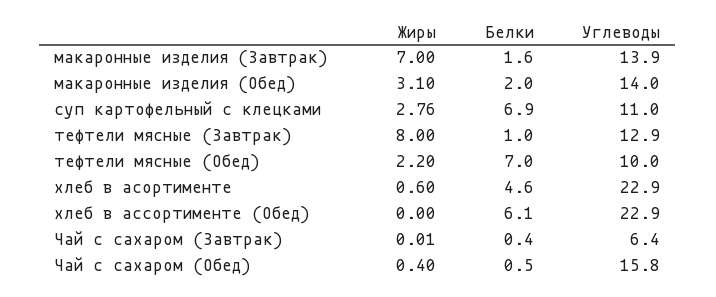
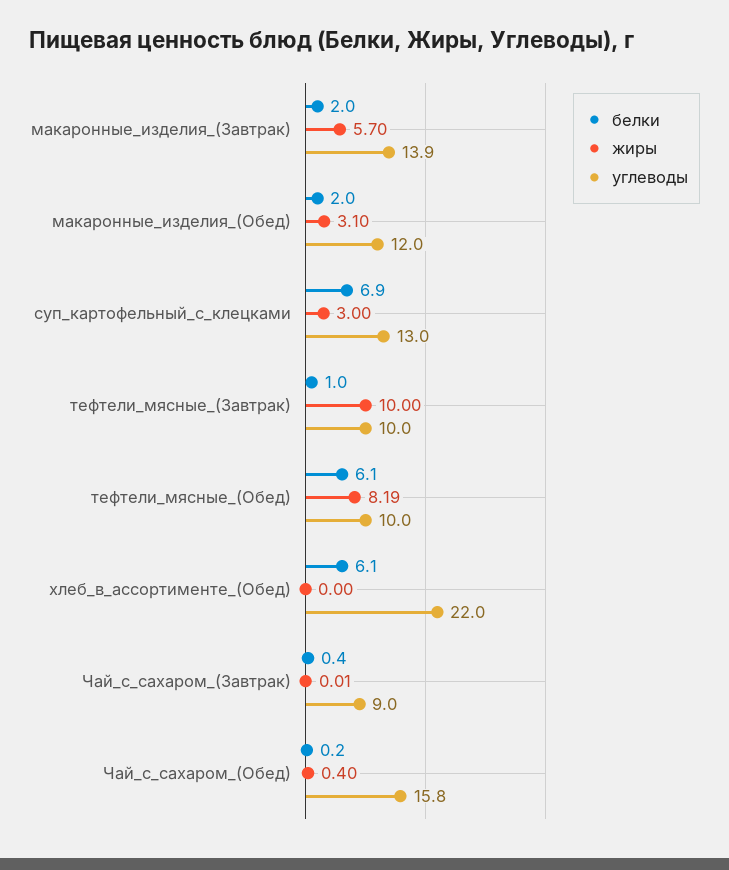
Жиры, макаронные изделия (Завтрак): 7 -> 5.7
Белки, макаронные изделия (Завтрак): 1.6 -> 2
Углеводы, макаронные изделия (Обед): 14 -> 12
Жиры, суп картофельный с клецками: 2.76 -> 3
Углеводы, суп картофельный с клецками: 11 -> 13
Жиры, тефтели мясные (Завтрак): 8 -> 10
Углеводы, тефтели мясные (Завтрак): 12.9 -> 10
Жиры, тефтели мясные (Обед): 2.2 -> 8.19
Белки, тефтели мясные (Обед): 7 -> 6.1
Жиры, хлеб в асортименте: 0.6 -> none
Белки, хлеб в асортименте: 4.6 -> none
Углеводы, хлеб в асортименте: 22.9 -> none
Углеводы, хлеб в ассортименте (Обед): 22.9 -> 22
Углеводы, Чай с сахаром (Завтрак): 6.4 -> 9
Белки, Чай с сахаром (Обед): 0.5 -> 0.2

